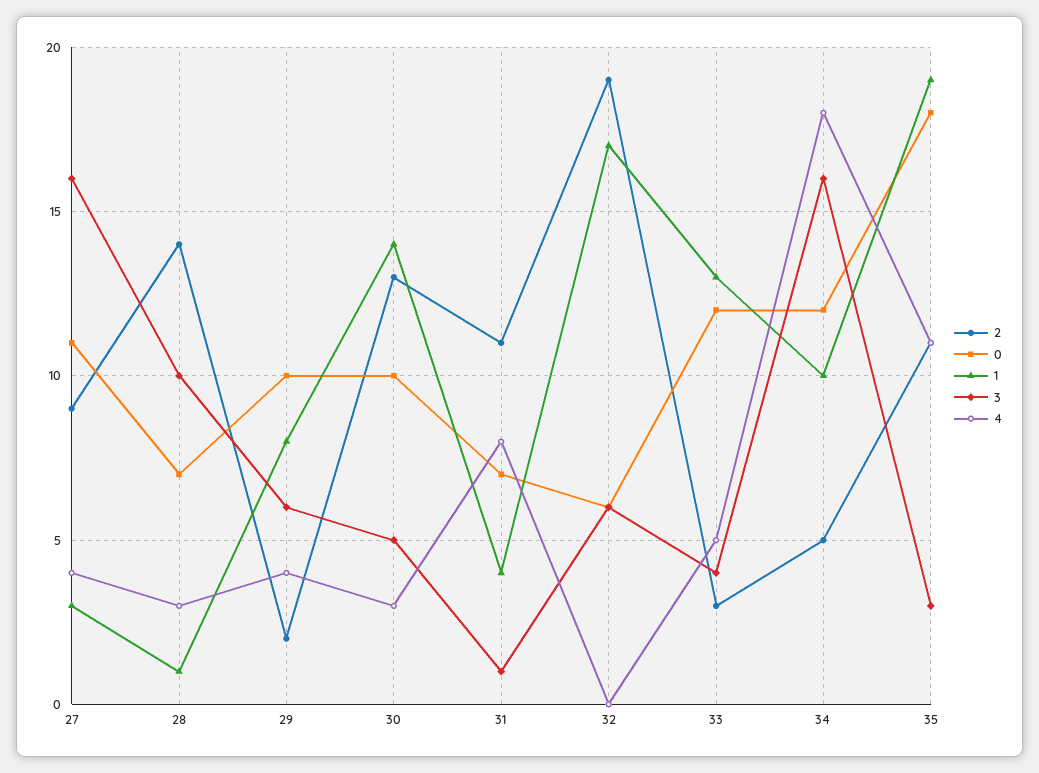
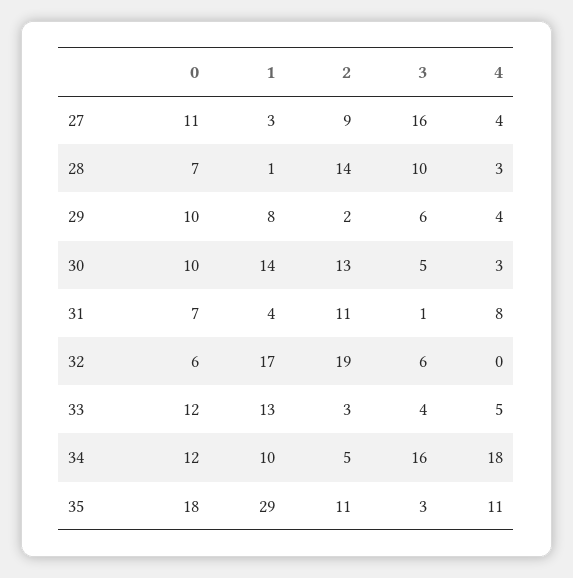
1, 35: 19 -> 29

